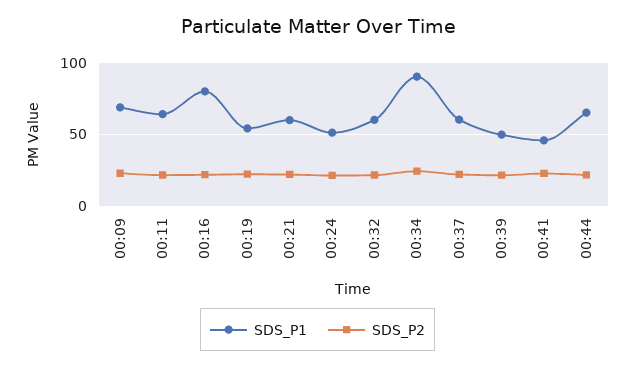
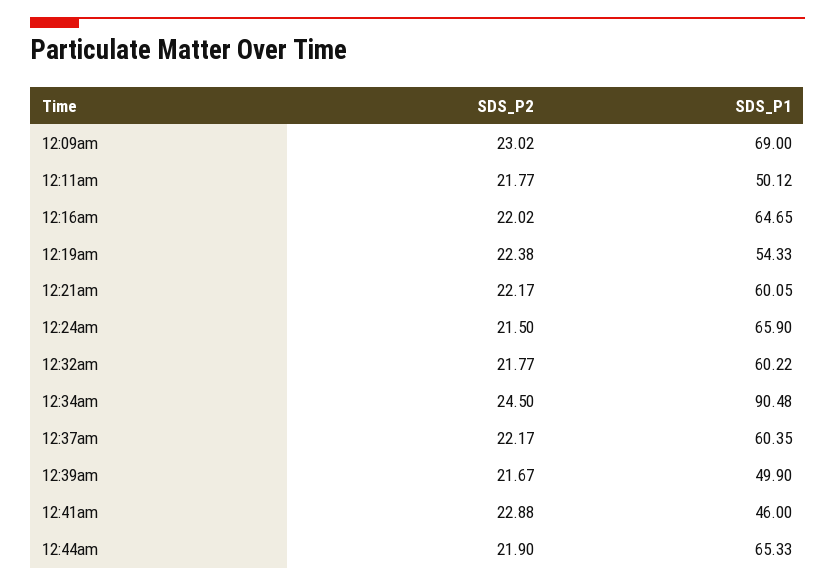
SDS_P1, 00:11: 65 -> 50.12
SDS_P1, 00:16: 80 -> 64.65
SDS_P1, 00:24: 50 -> 65.9

